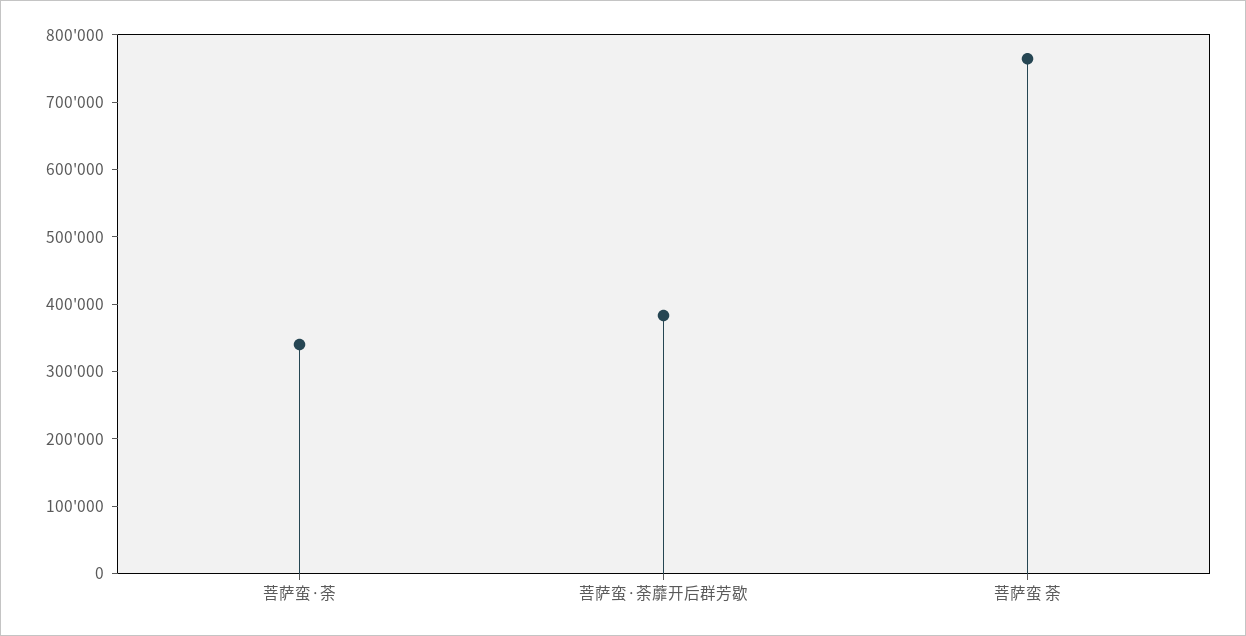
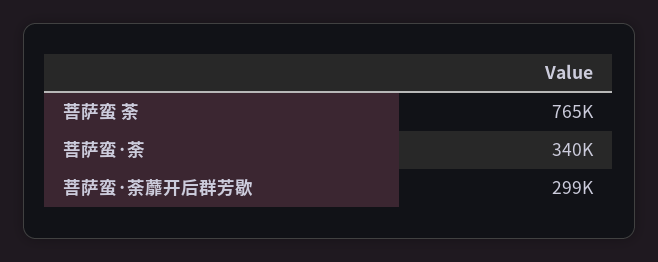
菩萨蛮·荼蘼开后群芳歇: 380000 -> 299000

